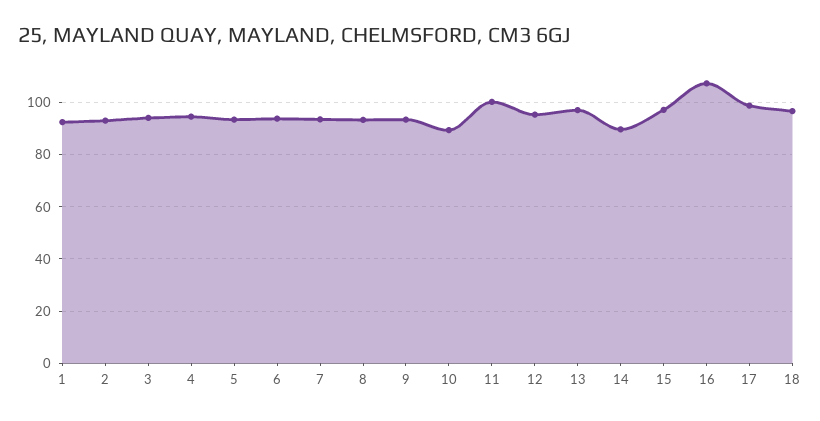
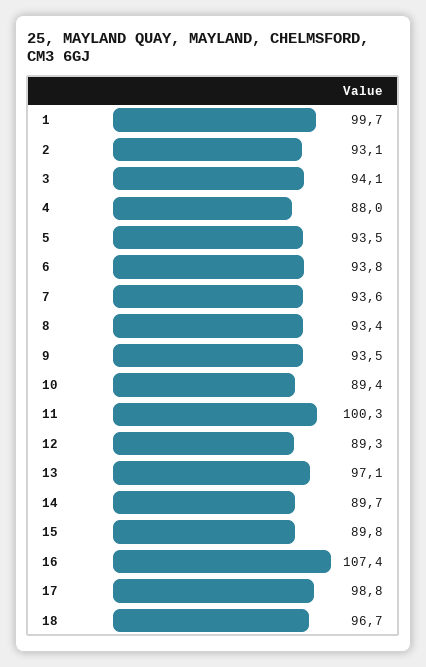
1: 92.5 -> 99.7
4: 95 -> 88
12: 95 -> 89.3
15: 97.5 -> 89.8

